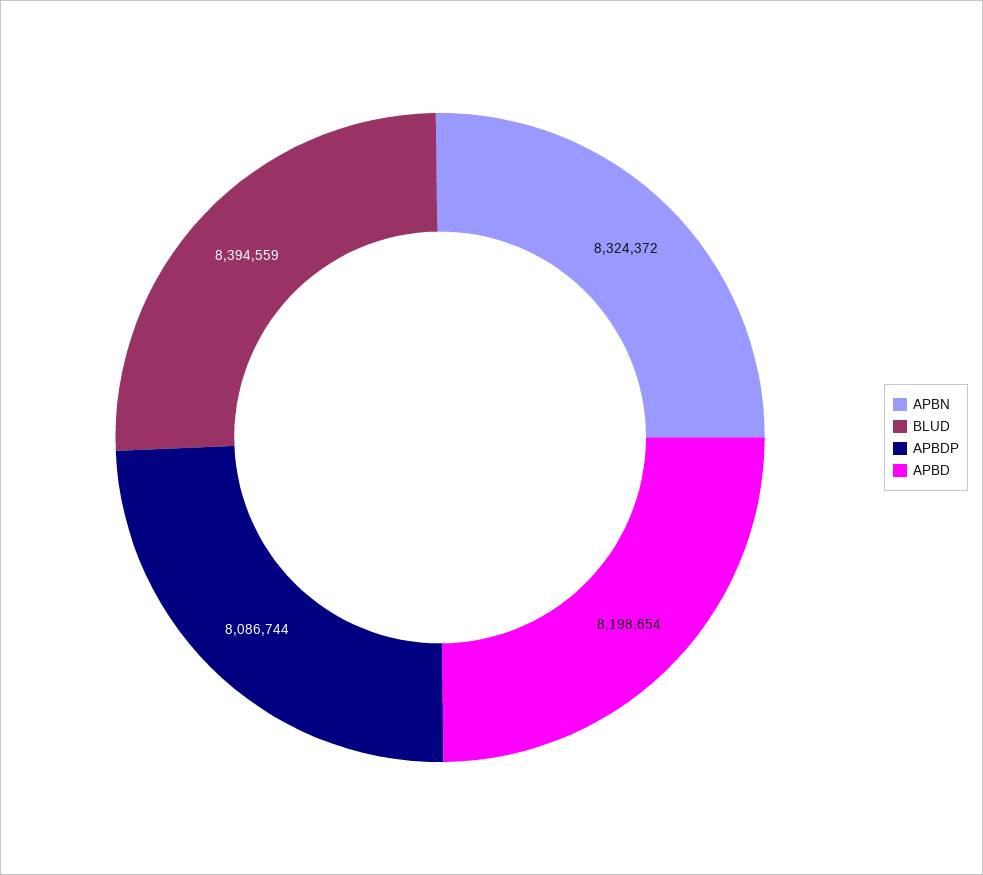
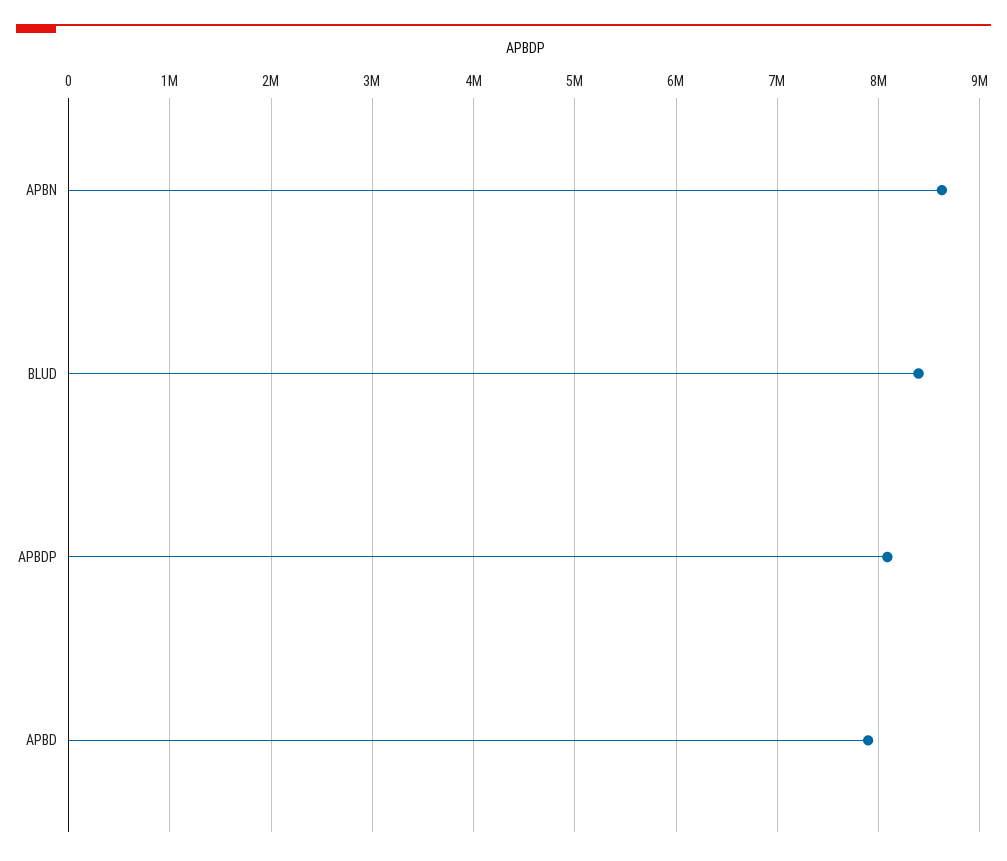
APBN: 8324372 -> 8600000
APBD: 8198654 -> 7900000

